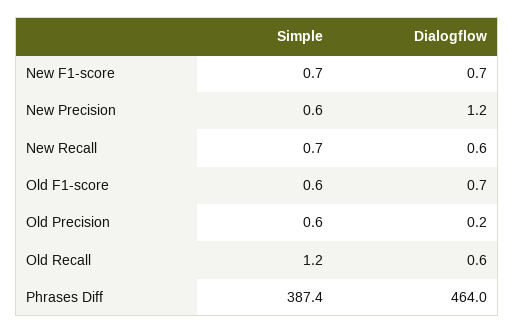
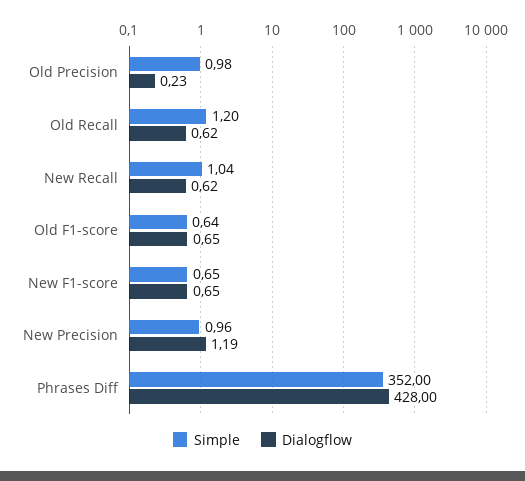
Simple, New Precision: 0.6 -> 0.96
Simple, New Recall: 0.7 -> 1.04
Simple, Old Precision: 0.6 -> 0.98
Simple, Phrases Diff: 387.4 -> 352
Dialogflow, Phrases Diff: 464 -> 428

